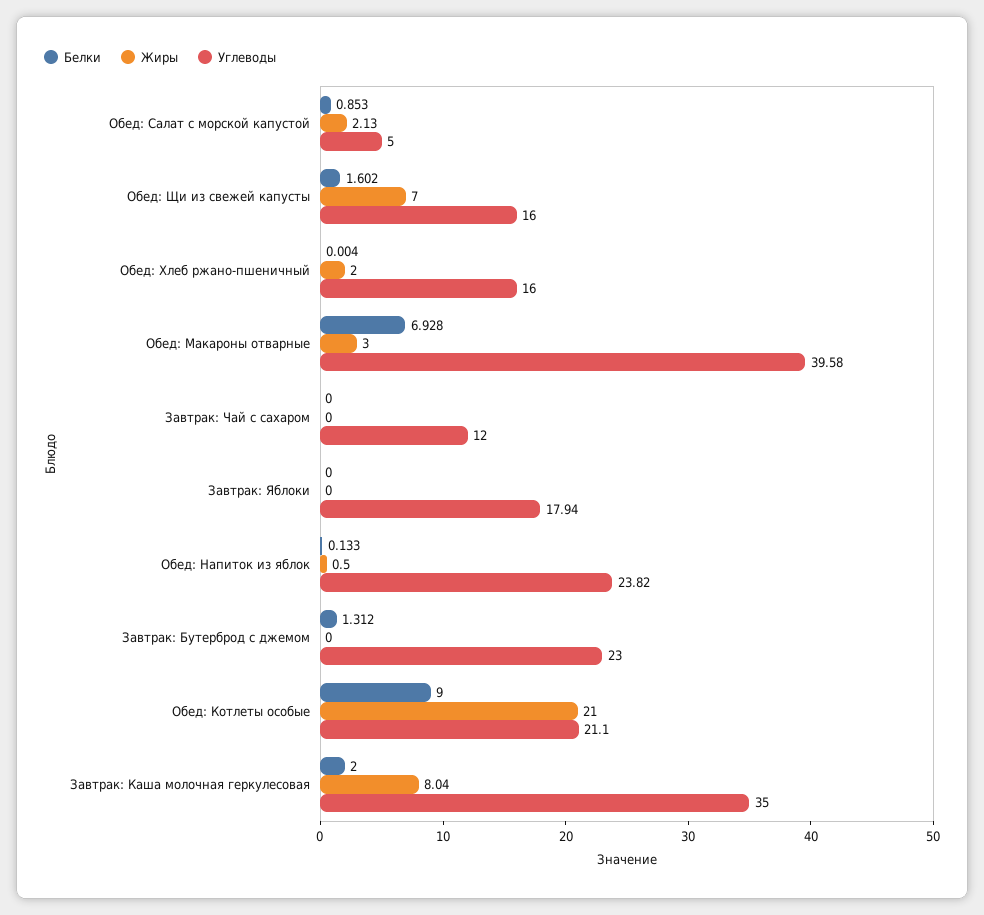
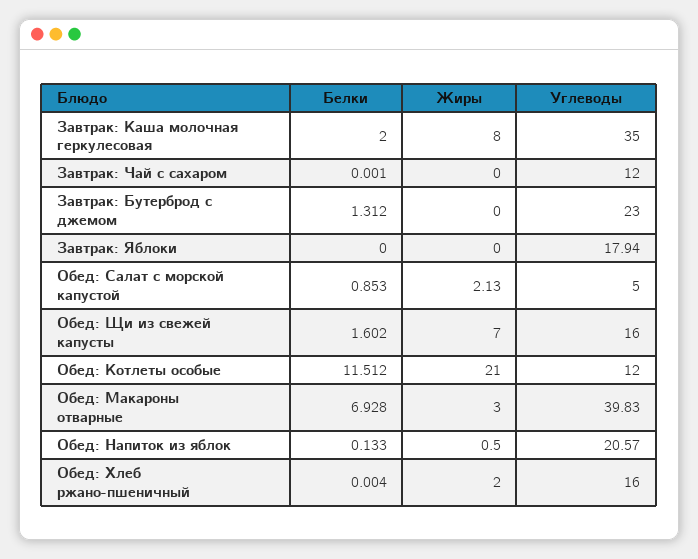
Углеводы, Обед: Макароны отварные: 39.58 -> 39.83
Белки, Завтрак: Чай с сахаром: 0 -> 0.001
Углеводы, Обед: Напиток из яблок: 23.82 -> 20.57
Белки, Обед: Котлеты особые: 9 -> 11.512
Углеводы, Обед: Котлеты особые: 21.1 -> 12
Жиры, Завтрак: Каша молочная геркулесовая: 8.04 -> 8

